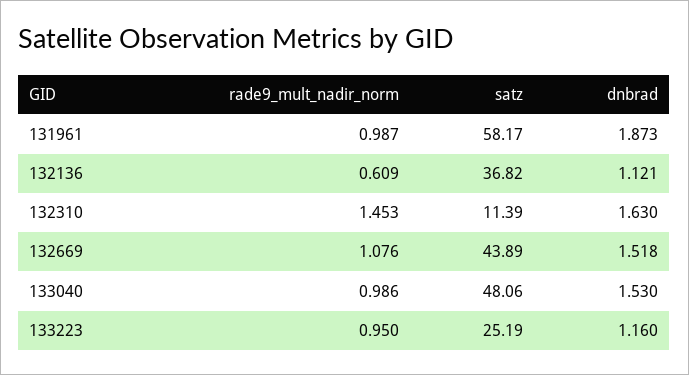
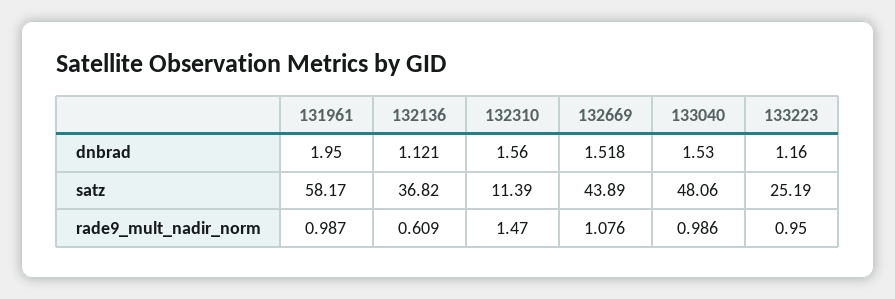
dnbrad, 131961: 1.873 -> 1.95
rade9_mult_nadir_norm, 132310: 1.453 -> 1.47
dnbrad, 132310: 1.63 -> 1.56

